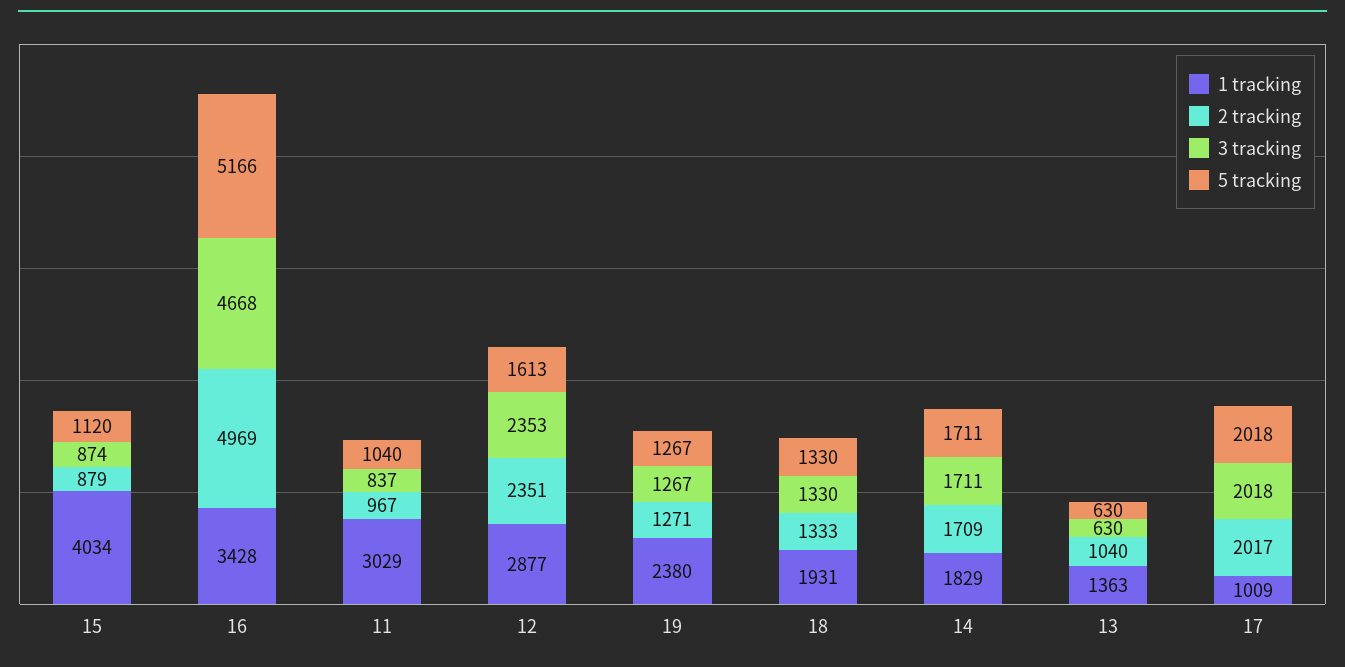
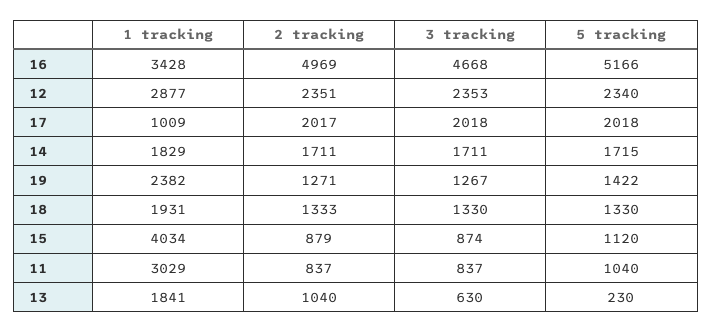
2 tracking, 11: 967 -> 837
5 tracking, 12: 1613 -> 2340
1 tracking, 19: 2380 -> 2382
5 tracking, 19: 1267 -> 1422
2 tracking, 14: 1709 -> 1711
5 tracking, 14: 1711 -> 1715
1 tracking, 13: 1363 -> 1841
5 tracking, 13: 630 -> 230

